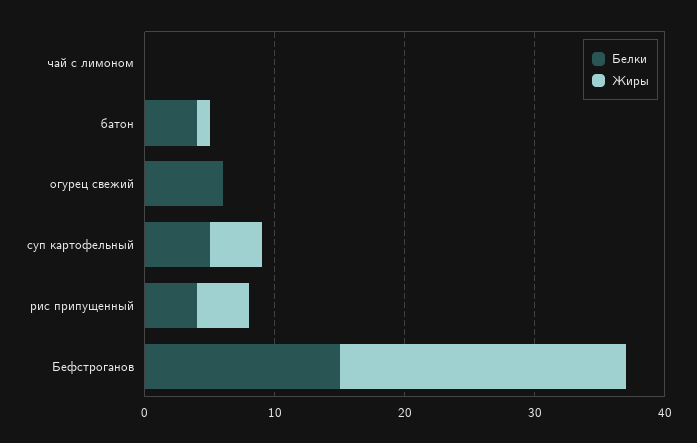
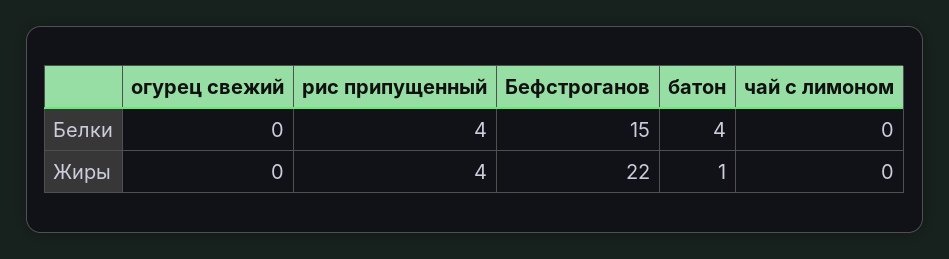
Белки, огурец свежий: 6 -> 0
Белки, суп картофельный: 5 -> none
Жиры, суп картофельный: 4 -> none

